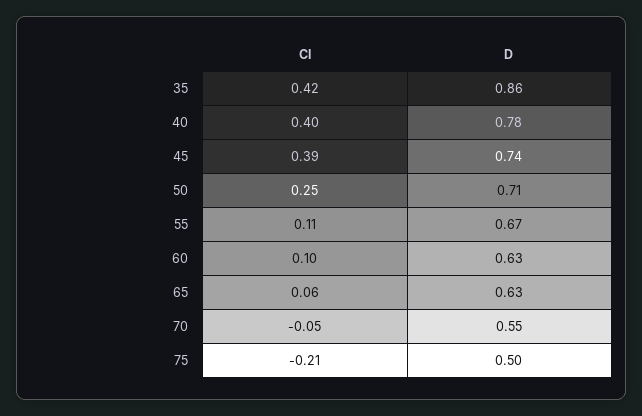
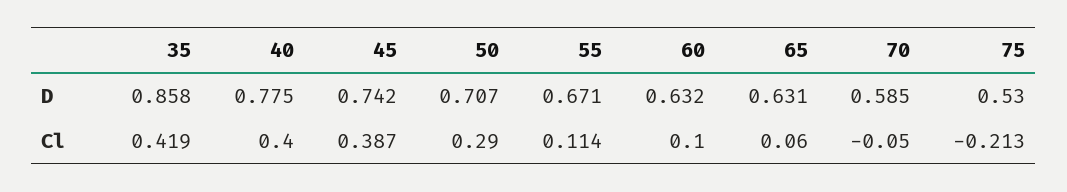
Cl, 50: 0.25 -> 0.29
D, 70: 0.55 -> 0.585
D, 75: 0.5 -> 0.53

